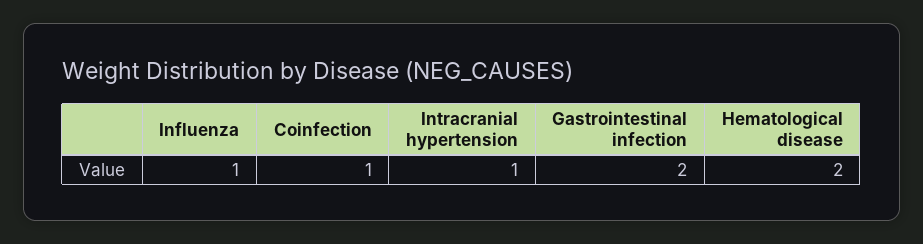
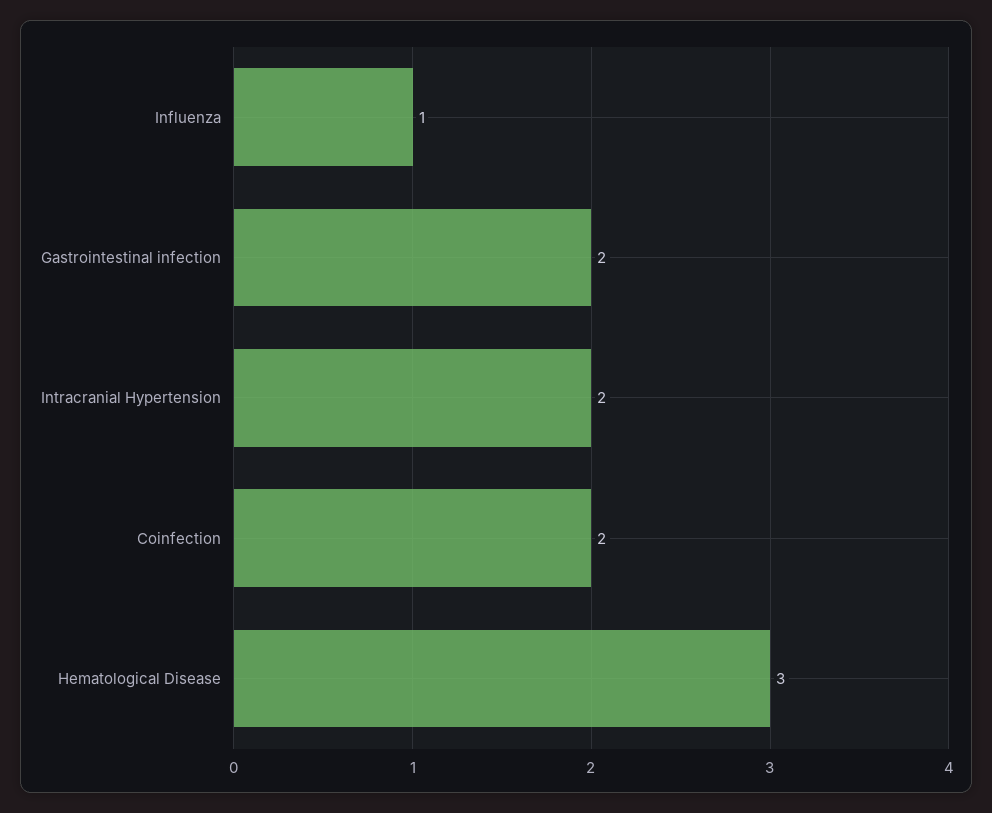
Coinfection: 1 -> 2
Intracranial hypertension: 1 -> 2
Hematological disease: 2 -> 3

